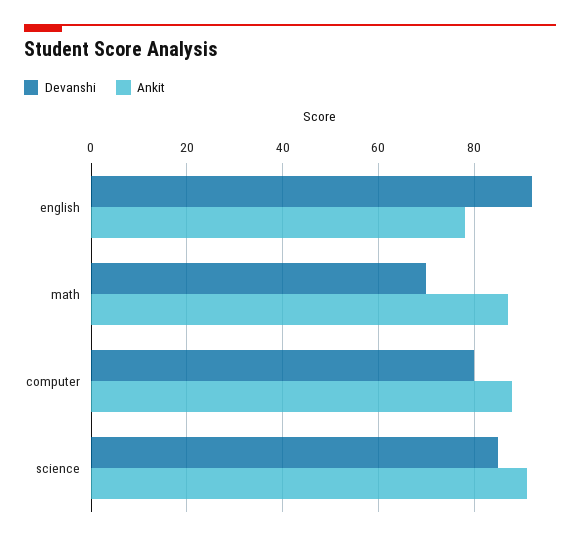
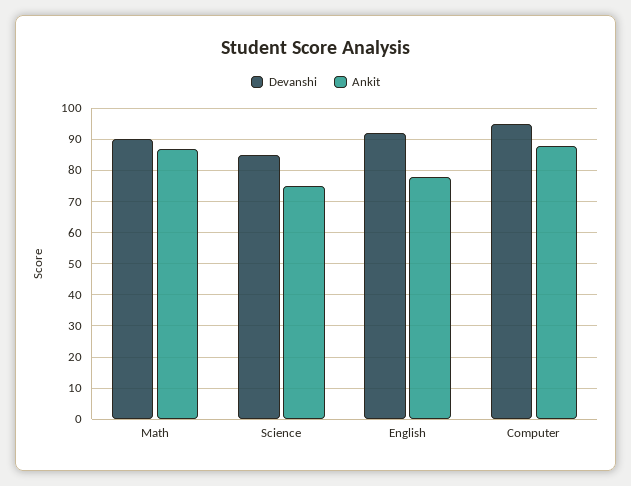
Devanshi, math: 70 -> 90
Devanshi, computer: 80 -> 95
Ankit, science: 90 -> 75

